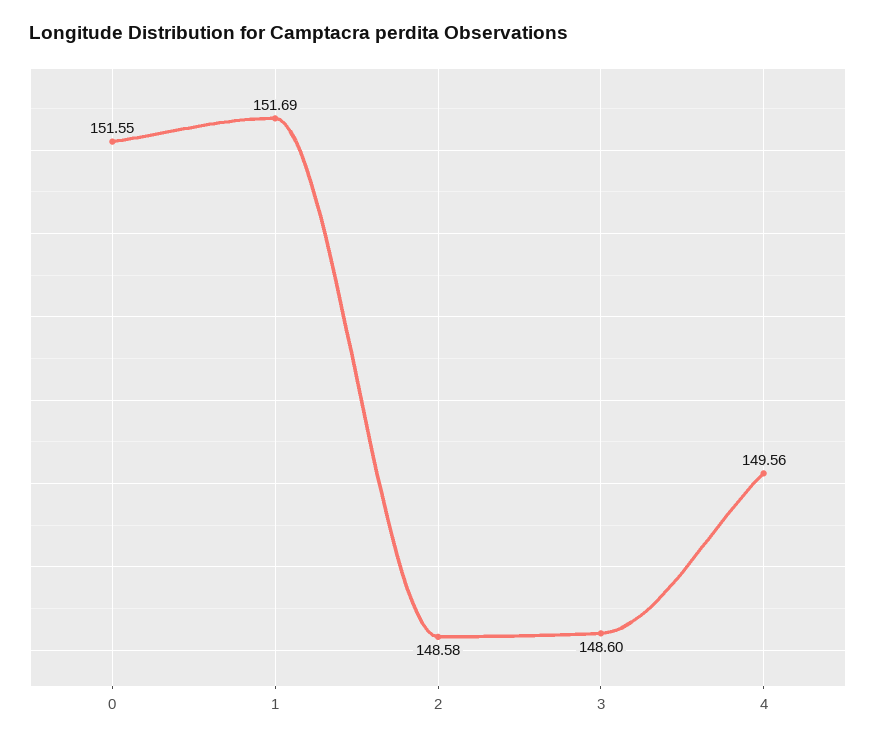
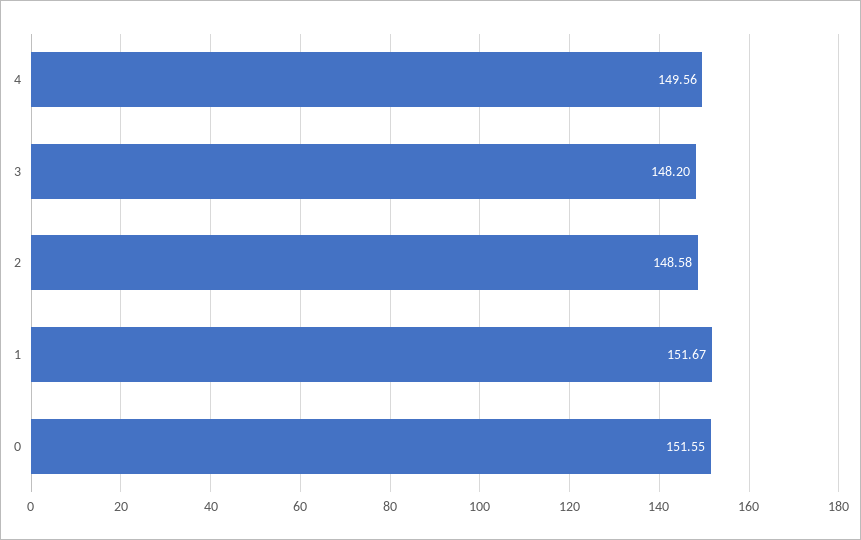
1: 151.69 -> 151.67
3: 148.6 -> 148.2

